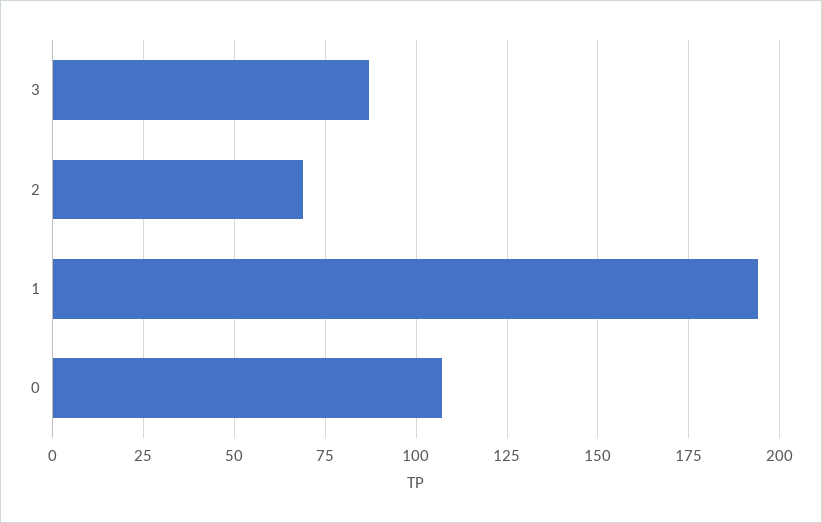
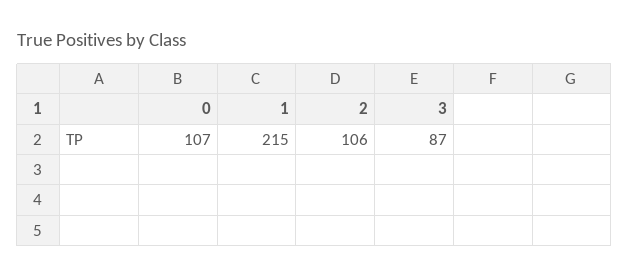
2: 70 -> 106
1: 195 -> 215

